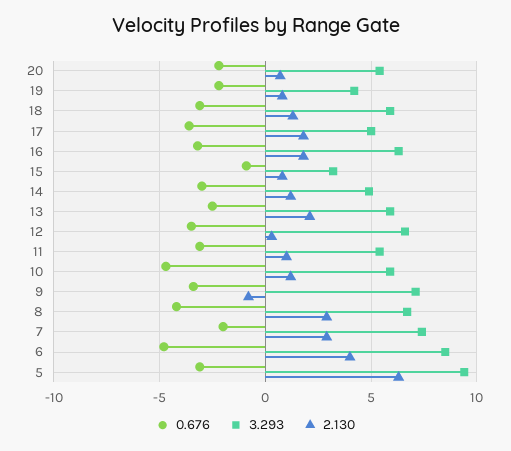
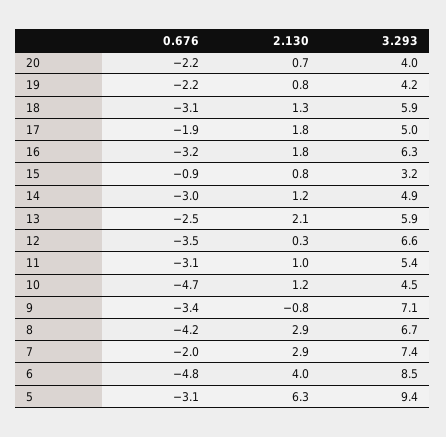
3.293, 20: 5.5 -> 4
0.676, 17: -3.5 -> -1.9
3.293, 10: 6 -> 4.5

